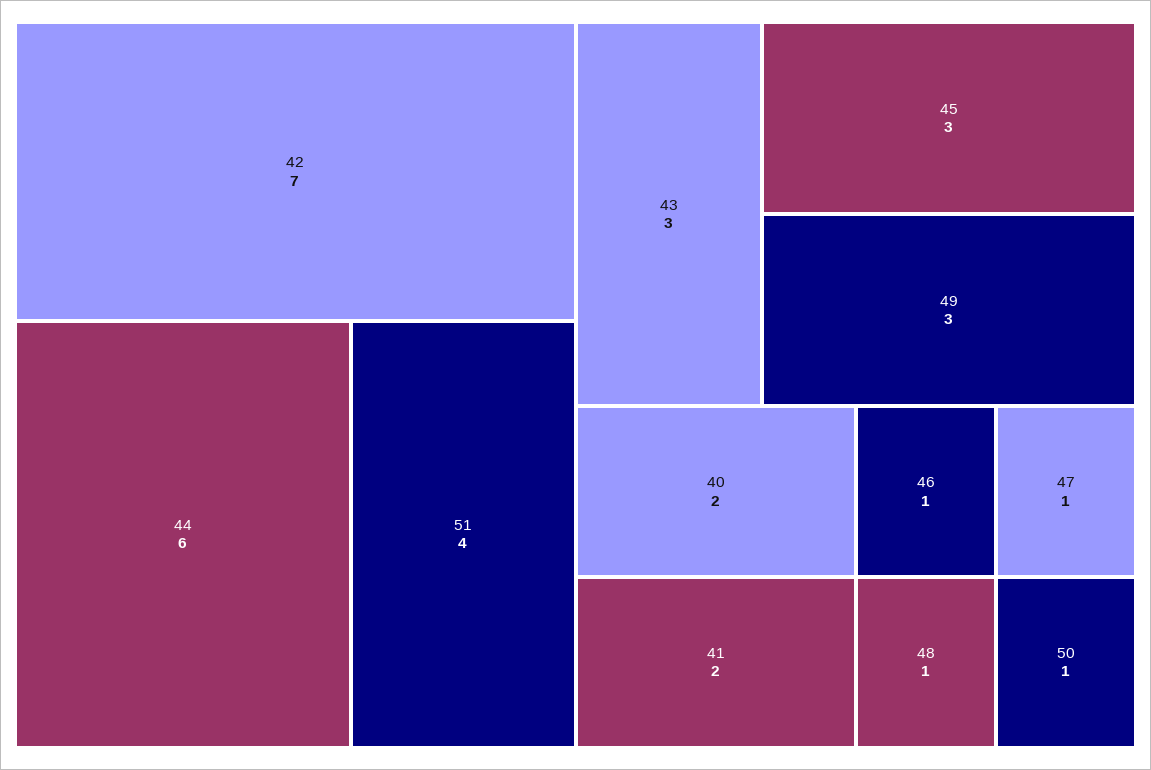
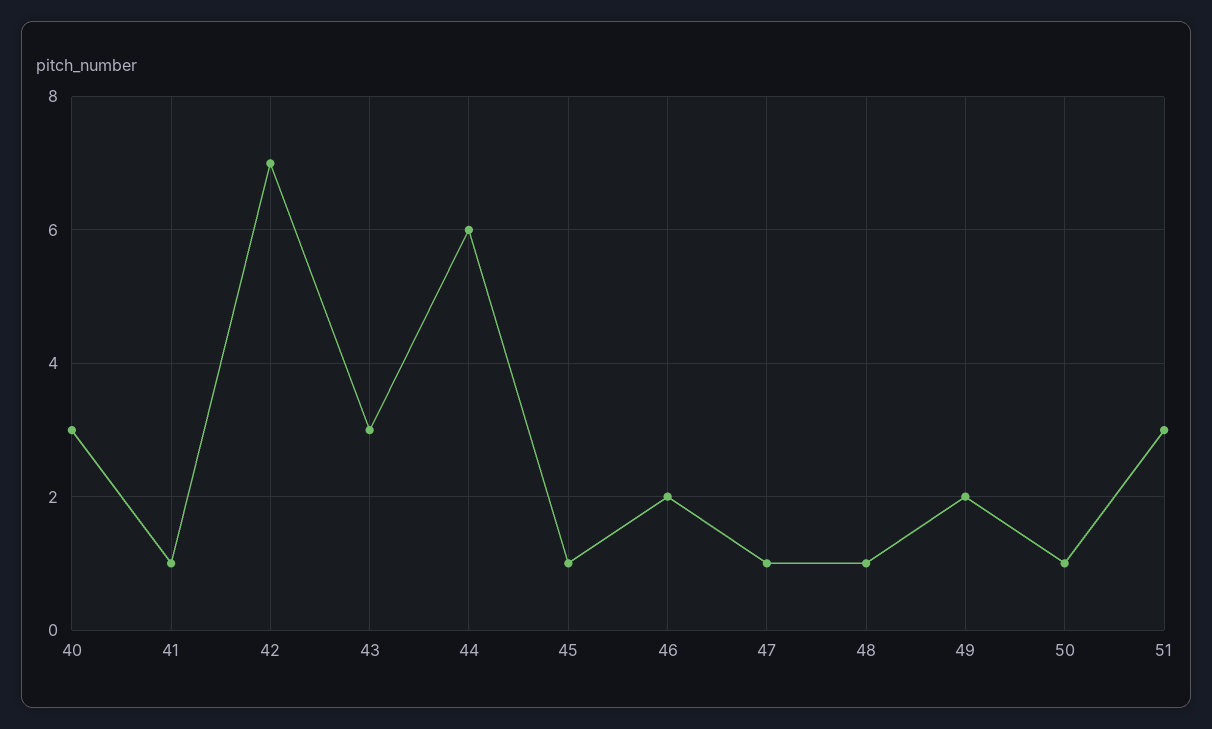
51: 4 -> 3
45: 3 -> 1
49: 3 -> 2
40: 2 -> 3
41: 2 -> 1
46: 1 -> 2

